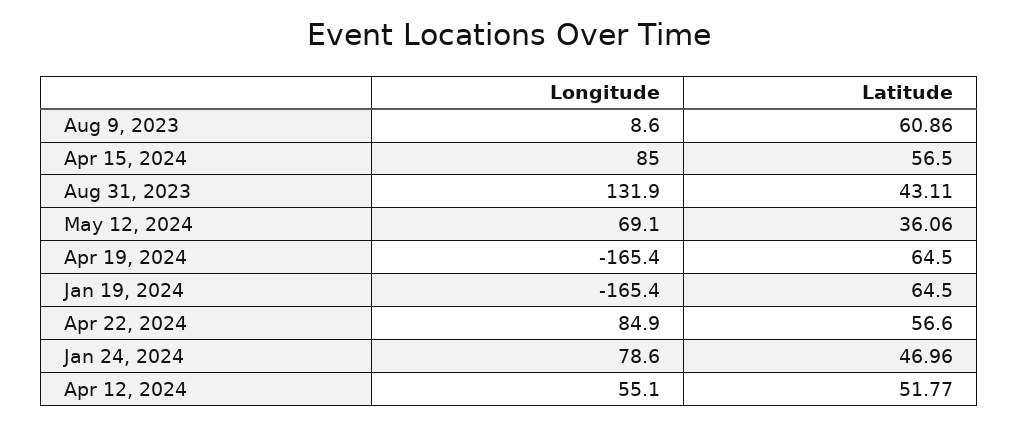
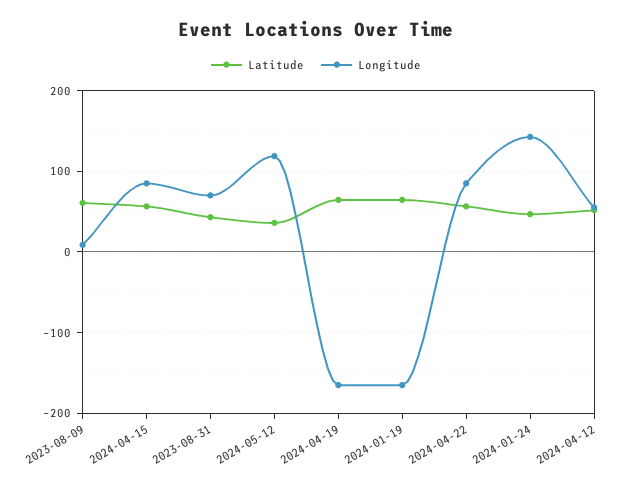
Longitude, Aug 31, 2023: 131.9 -> 70
Longitude, May 12, 2024: 69.1 -> 120
Longitude, Jan 24, 2024: 78.6 -> 140

